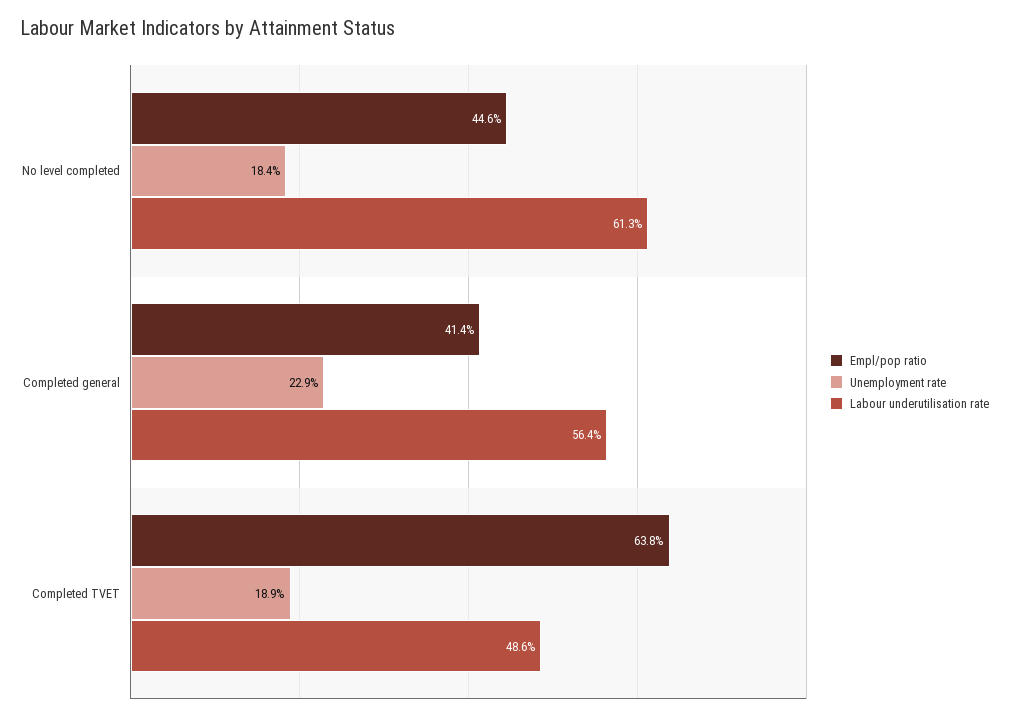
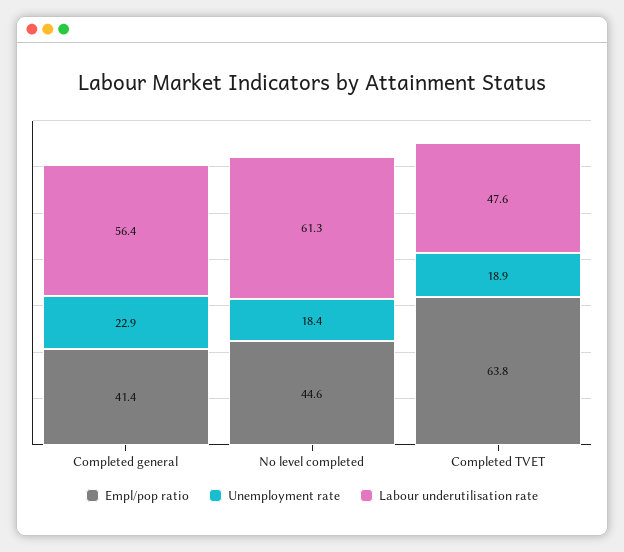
Labour underutilisation rate, Completed TVET: 48.6 -> 47.6

